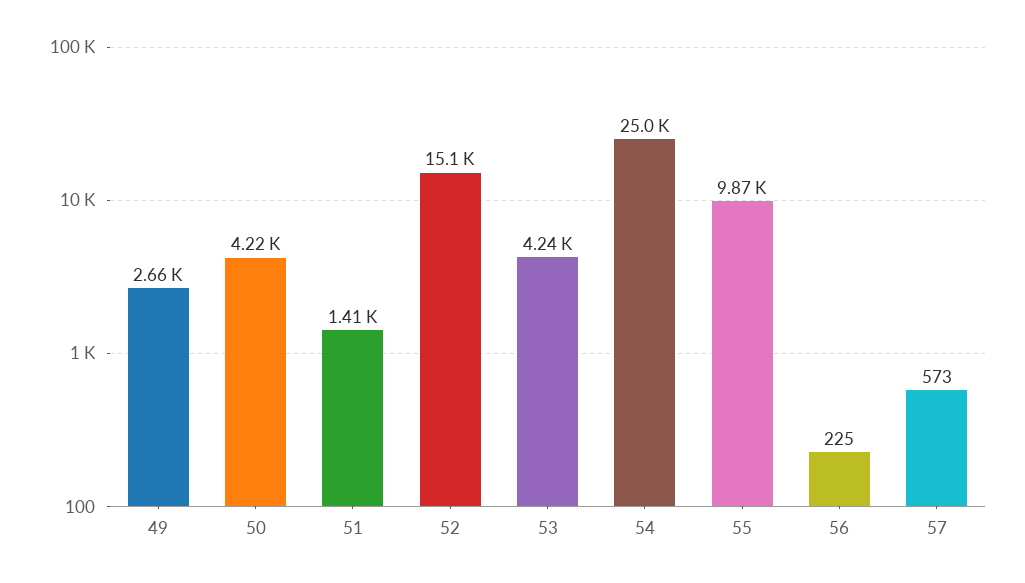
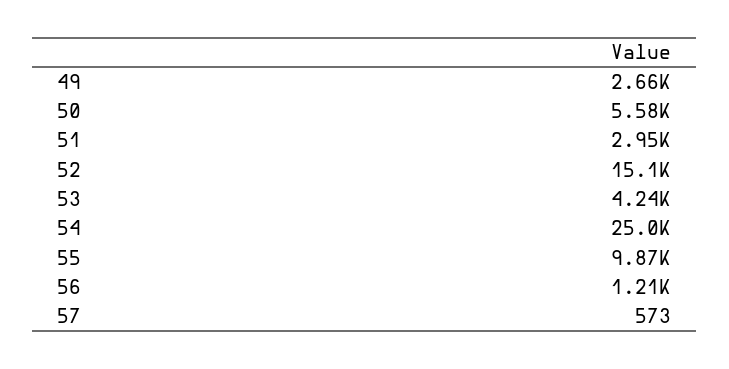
50: 4220 -> 5580
51: 1410 -> 2950
56: 225 -> 1210

